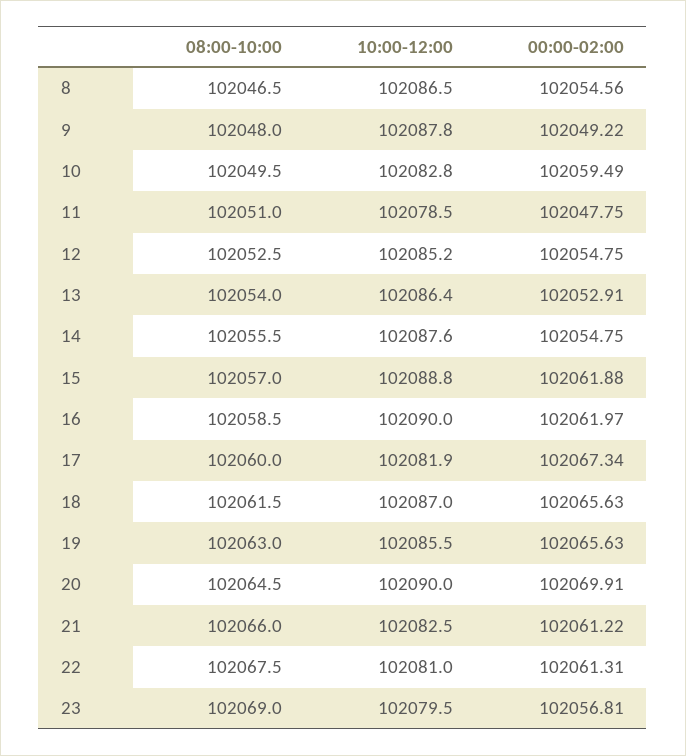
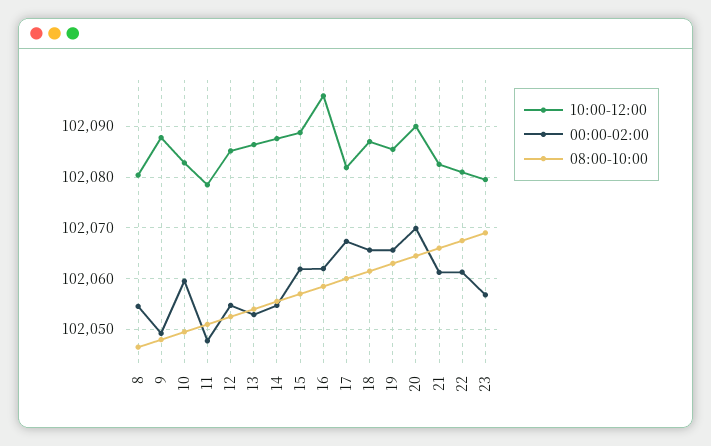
10:00-12:00, 8: 102086.5 -> 102080
10:00-12:00, 16: 102090 -> 102096

